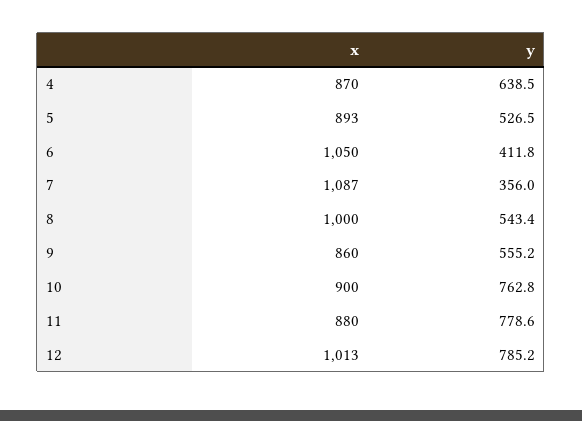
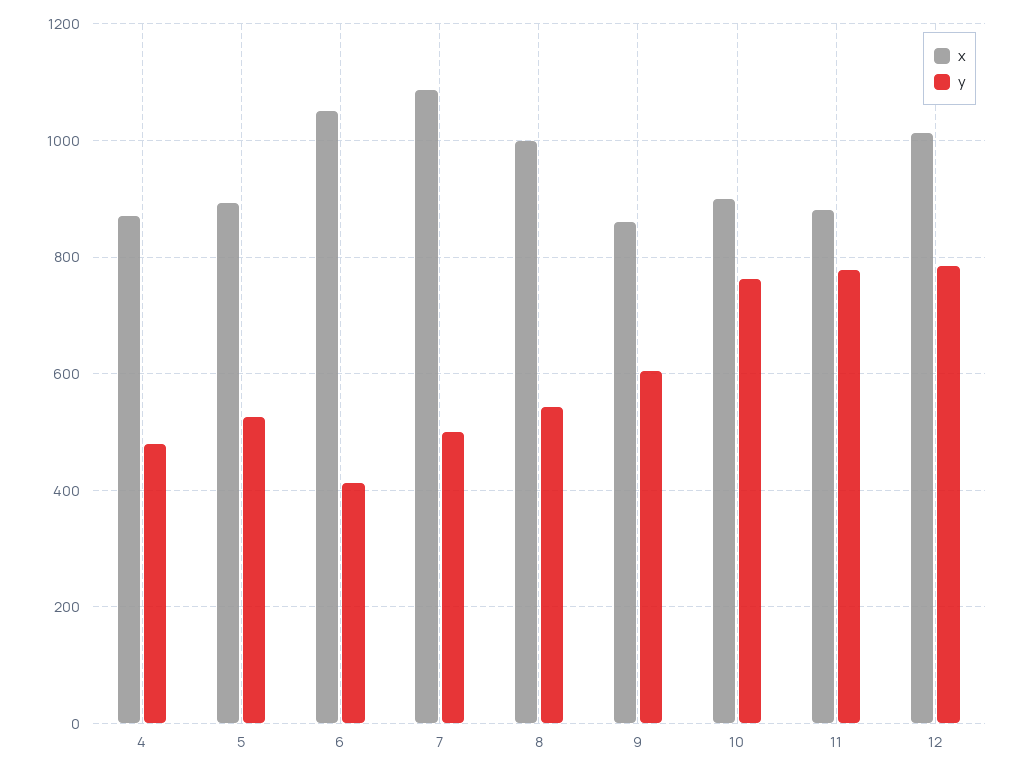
y, 4: 638.5 -> 480
y, 7: 356 -> 500
y, 9: 555.2 -> 600

